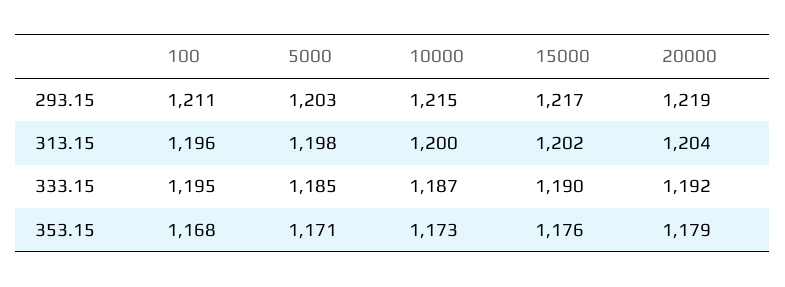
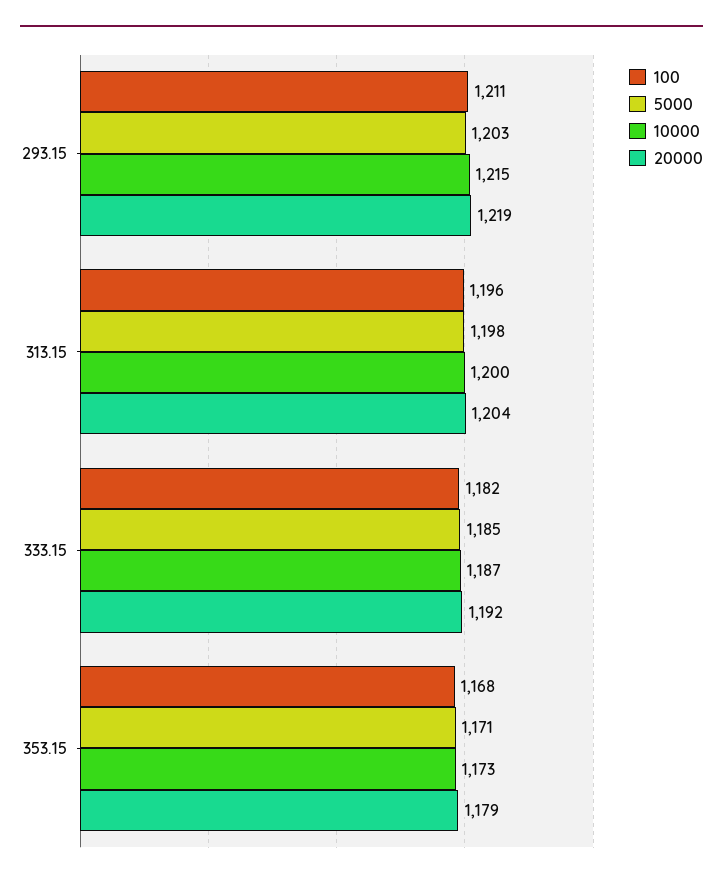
15000, 293.15: 1217 -> none
15000, 313.15: 1202 -> none
100, 333.15: 1195 -> 1182
15000, 333.15: 1190 -> none
15000, 353.15: 1176 -> none

